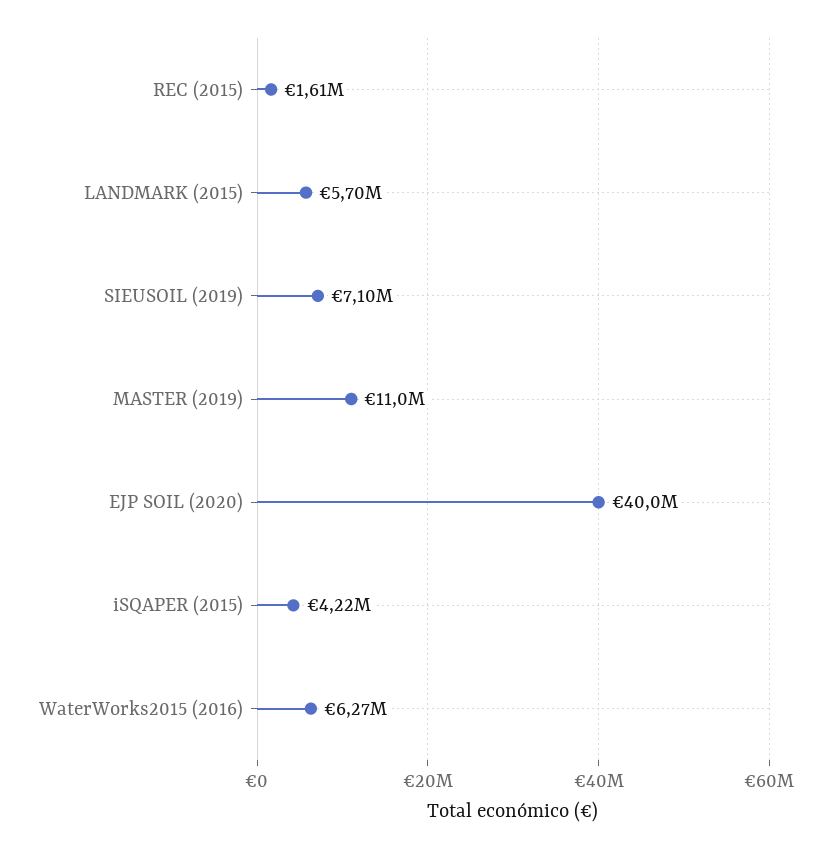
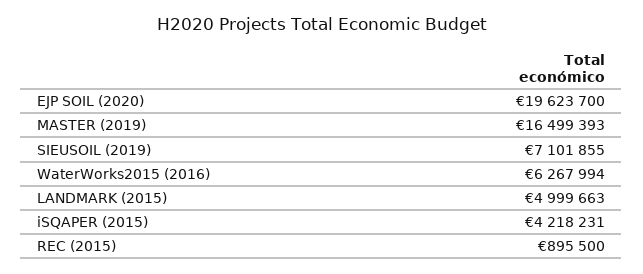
REC (2015): 1610000 -> 895500
LANDMARK (2015): 5700000 -> 4999663
MASTER (2019): 11000000 -> 16499393
EJP SOIL (2020): 40000000 -> 19623700

